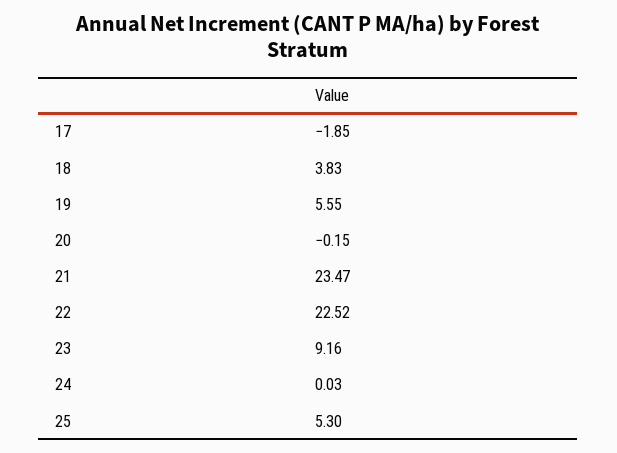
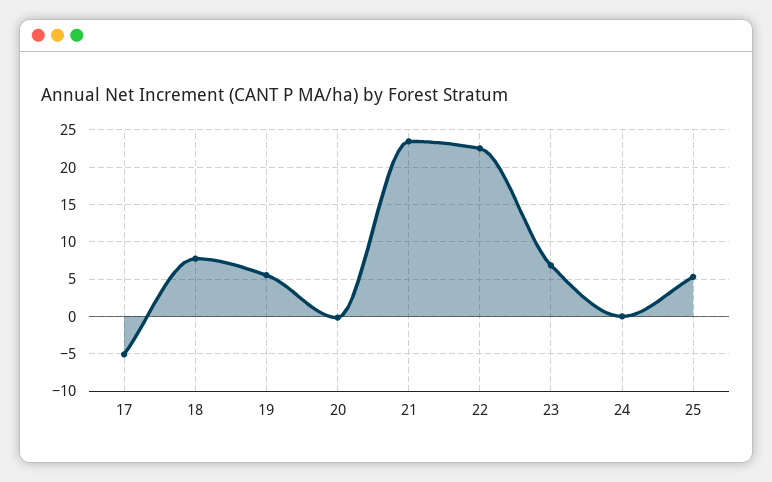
17: -1.85 -> -5
18: 3.83 -> 8
23: 9.16 -> 7

